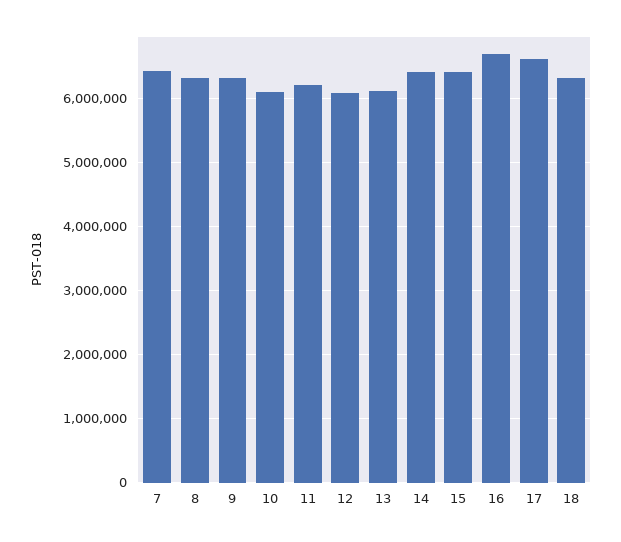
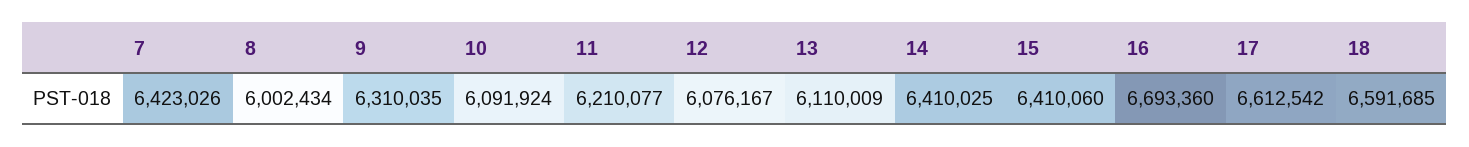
8: 6300000 -> 6002434
18: 6300000 -> 6591685

